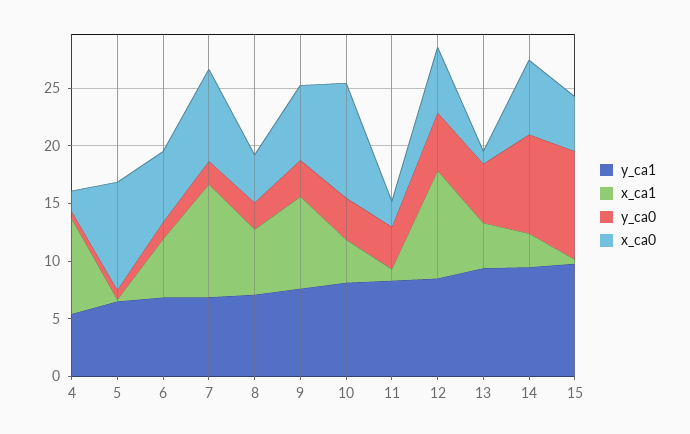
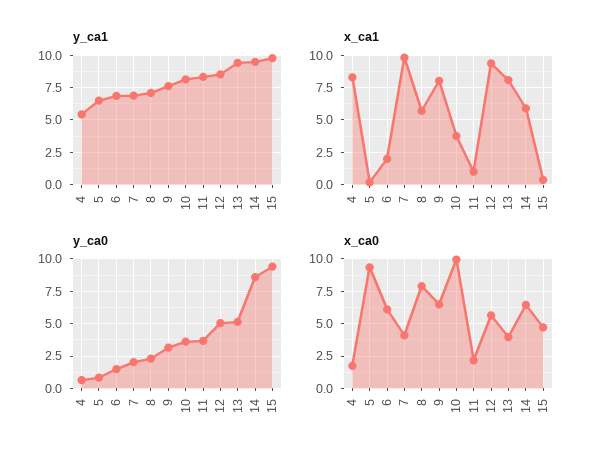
x_ca1, 6: 5 -> 2
x_ca0, 7: 8 -> 4
x_ca0, 8: 4 -> 8
x_ca1, 13: 4 -> 8
x_ca0, 13: 1 -> 4
x_ca1, 14: 3 -> 6

